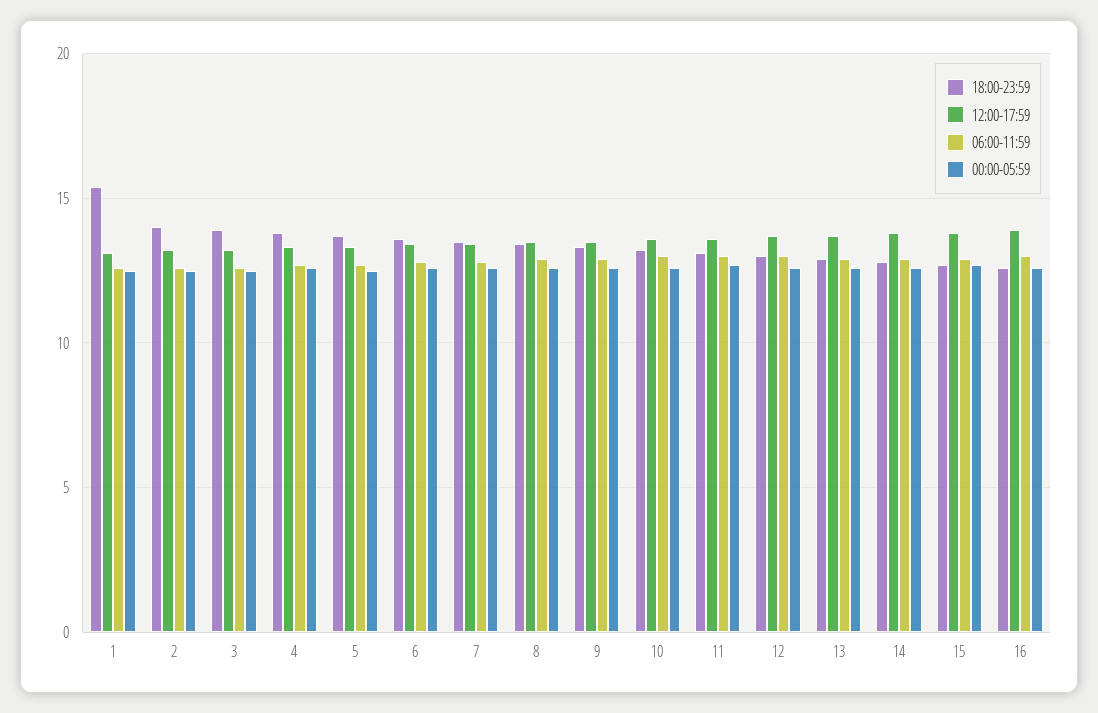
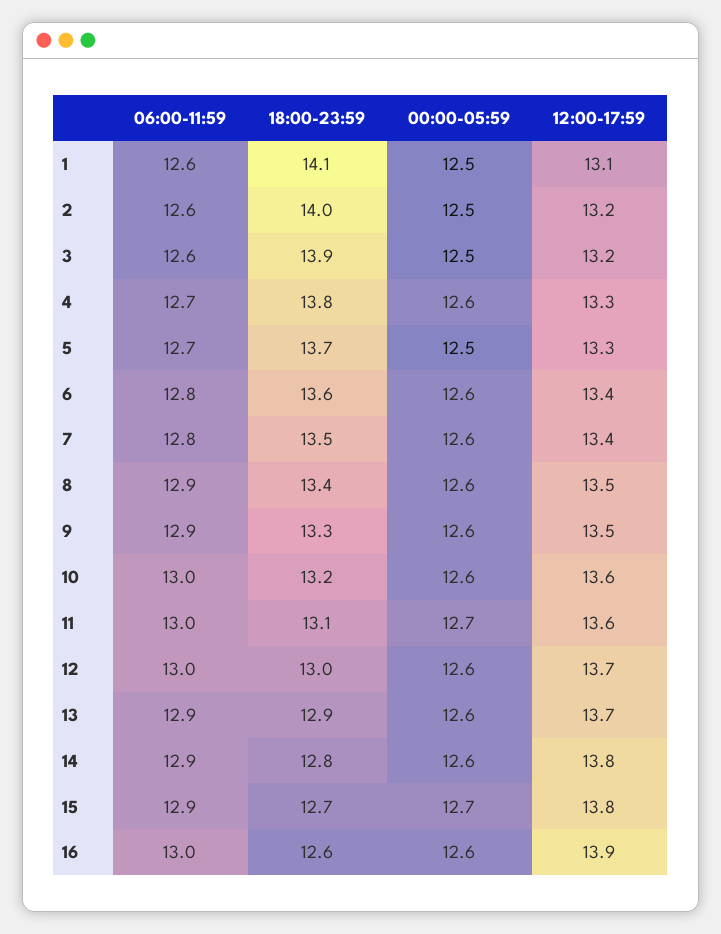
18:00-23:59, 1: 15.5 -> 14.1

